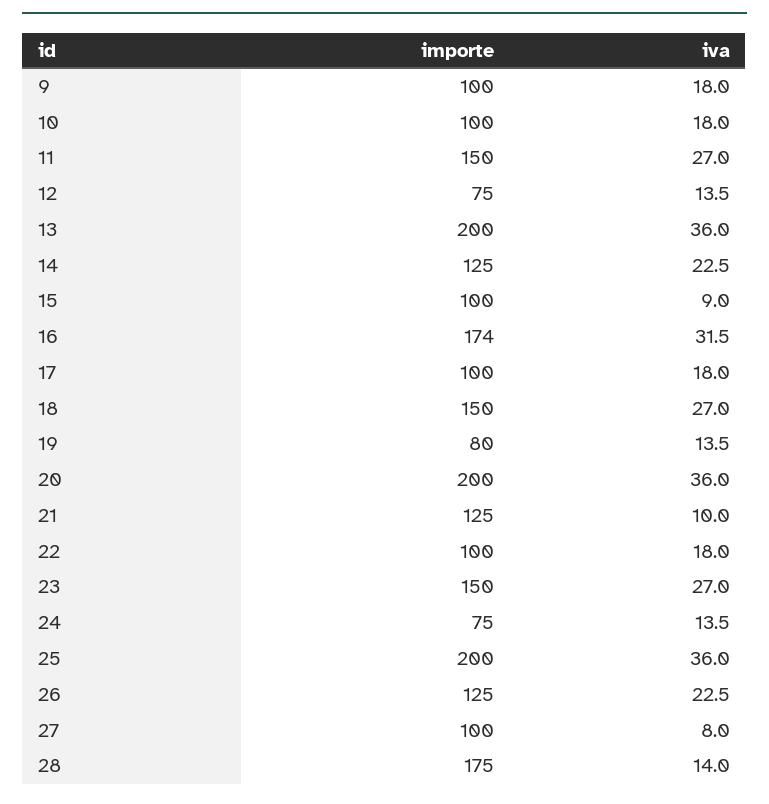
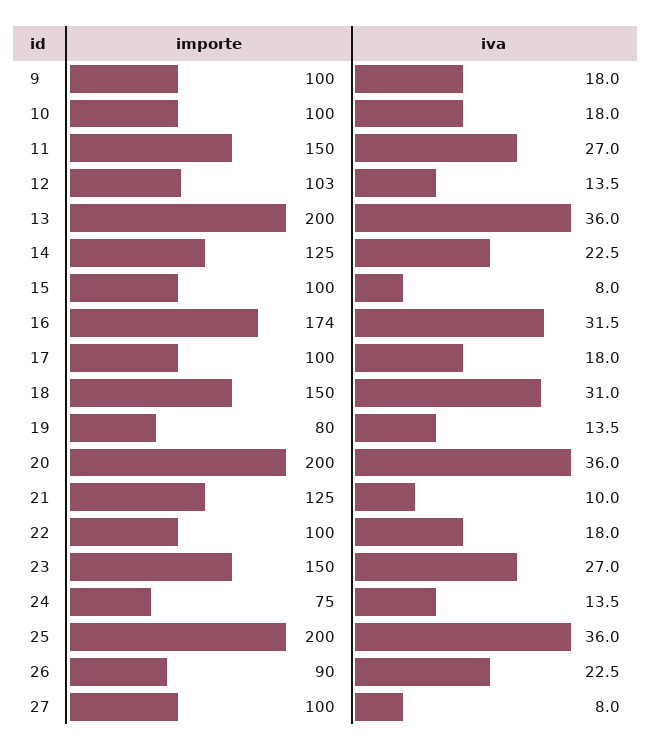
importe, 12: 75 -> 103
iva, 15: 9 -> 8
iva, 18: 27 -> 31
importe, 26: 125 -> 90
importe, 28: 175 -> none
iva, 28: 14 -> none

